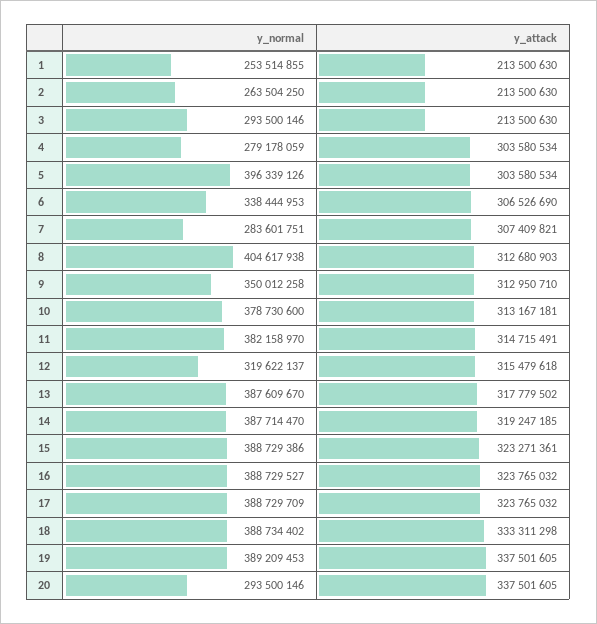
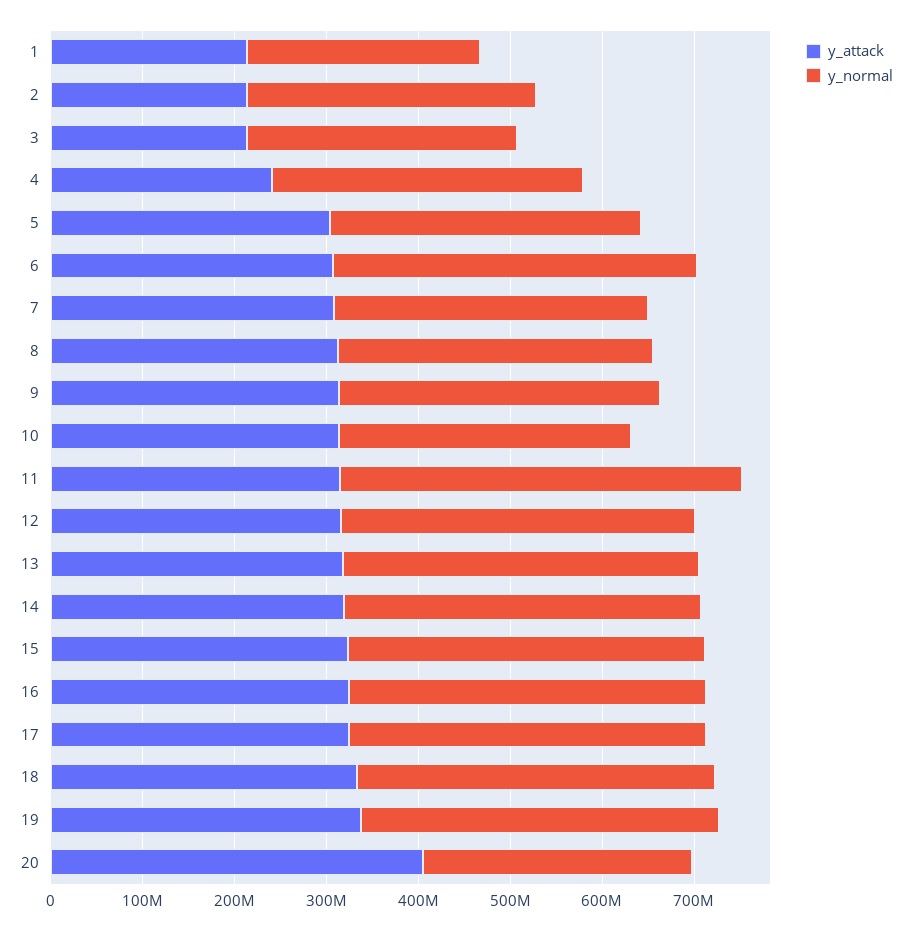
y_normal, 2: 263504250 -> 320000000
y_normal, 4: 279178059 -> 340000000
y_attack, 4: 303580534 -> 240000000
y_normal, 5: 396339126 -> 340000000
y_normal, 6: 338444953 -> 400000000
y_normal, 7: 283601751 -> 340000000
y_normal, 8: 404617938 -> 340000000
y_normal, 10: 378730600 -> 320000000
y_normal, 11: 382158970 -> 440000000
y_normal, 12: 319622137 -> 380000000
y_attack, 20: 337501605 -> 400000000

